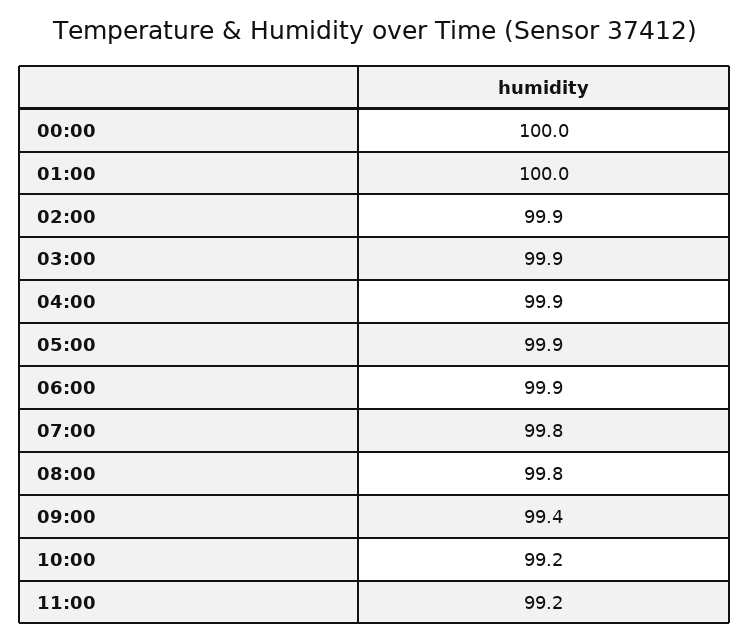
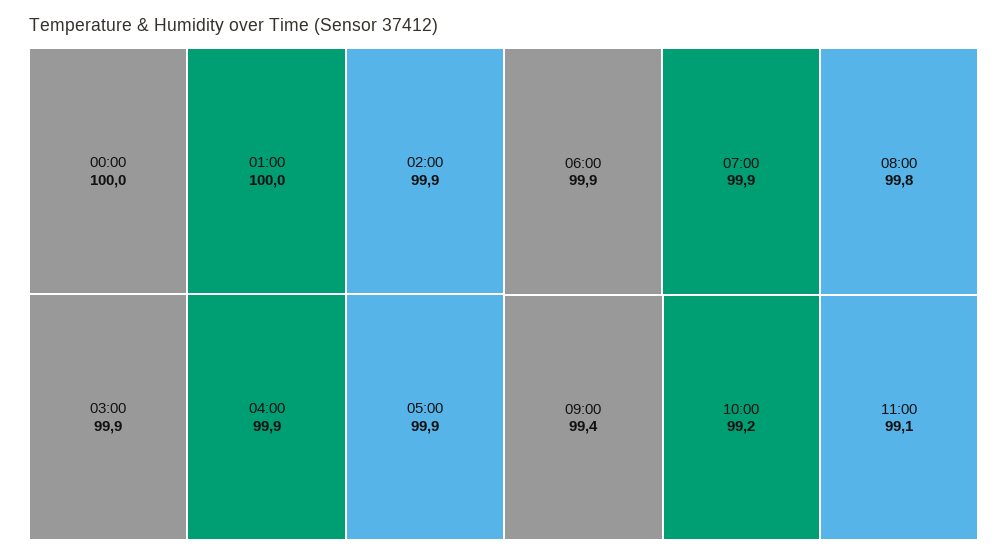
07:00: 99.8 -> 99.9
11:00: 99.2 -> 99.1

